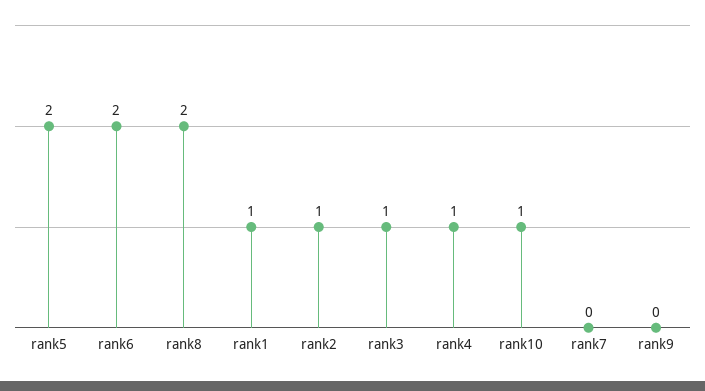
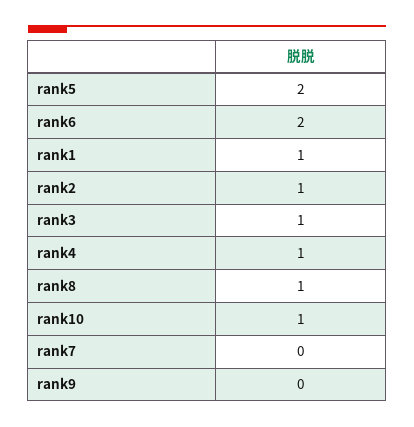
rank8: 2 -> 1

